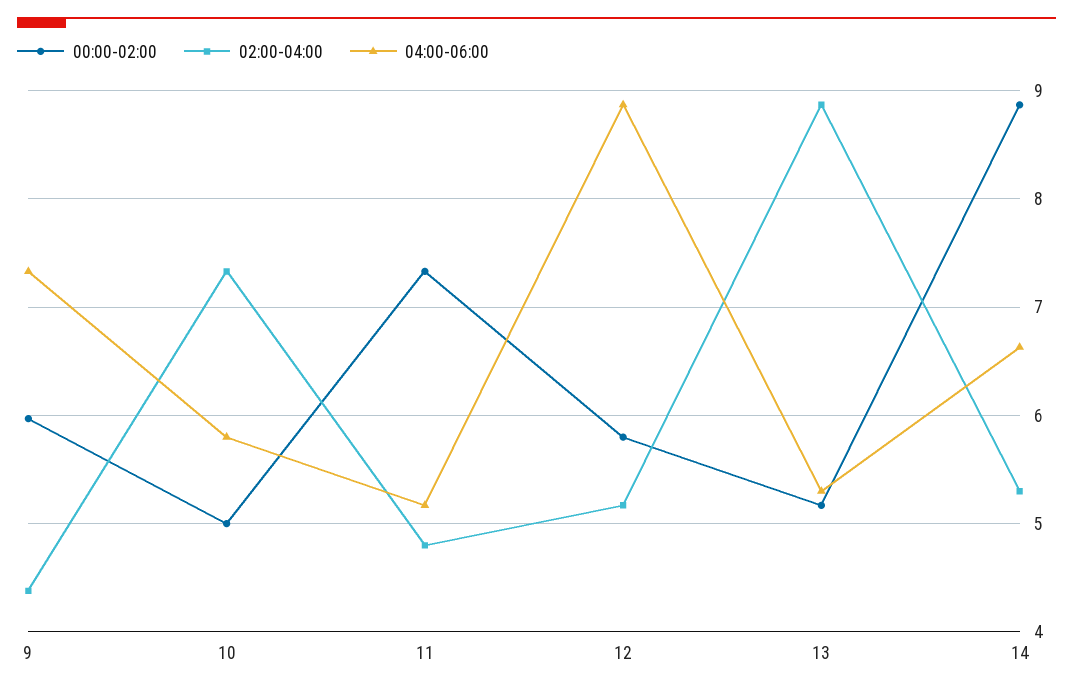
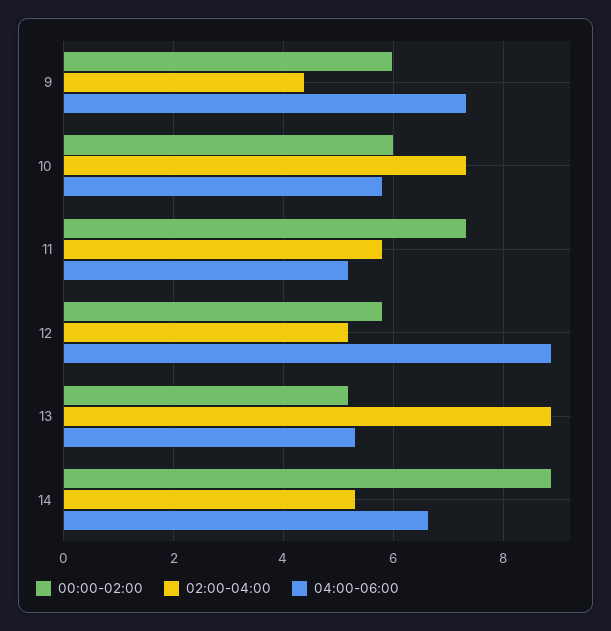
00:00-02:00, 10: 5 -> 6
02:00-04:00, 11: 4.8 -> 5.8

